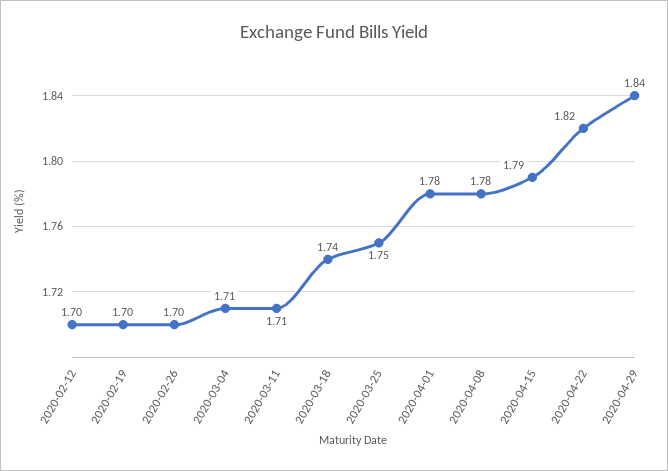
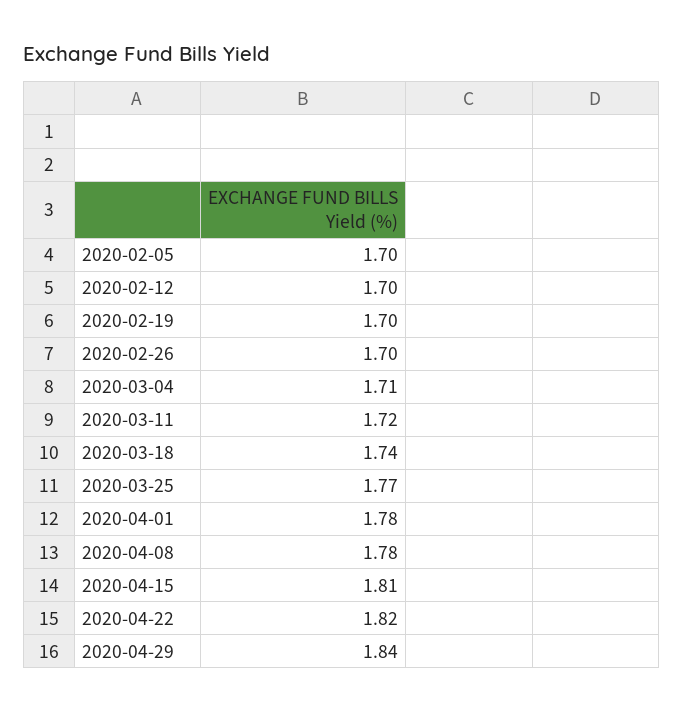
2020-03-11: 1.71 -> 1.72
2020-03-25: 1.75 -> 1.77
2020-04-15: 1.79 -> 1.81
2020-02-05: none -> 1.7

